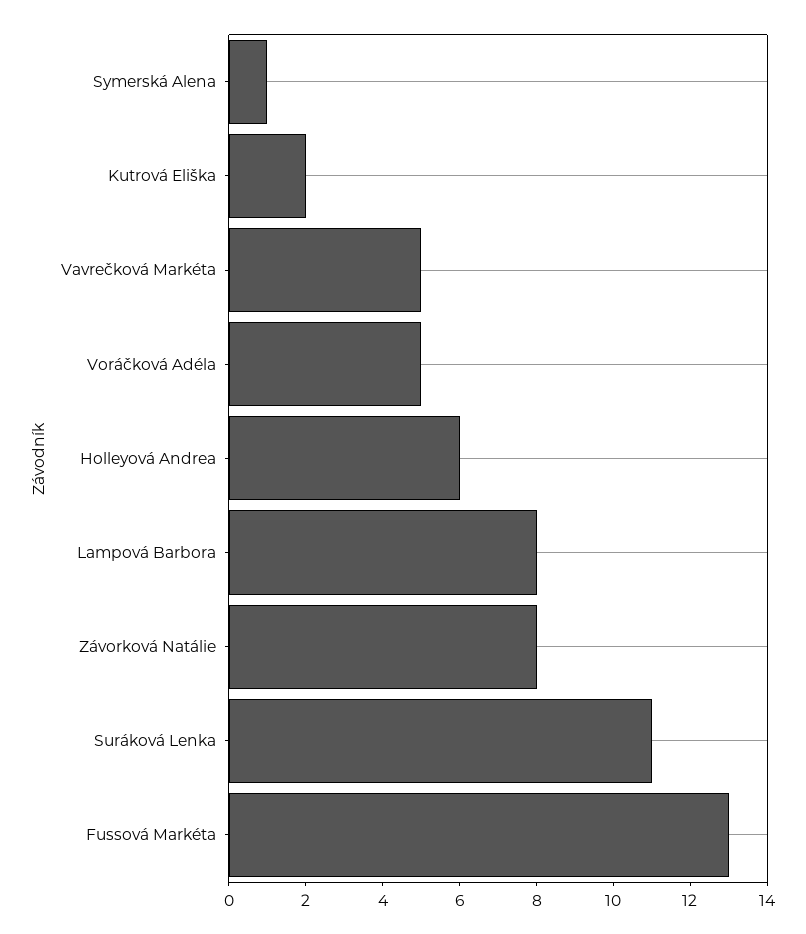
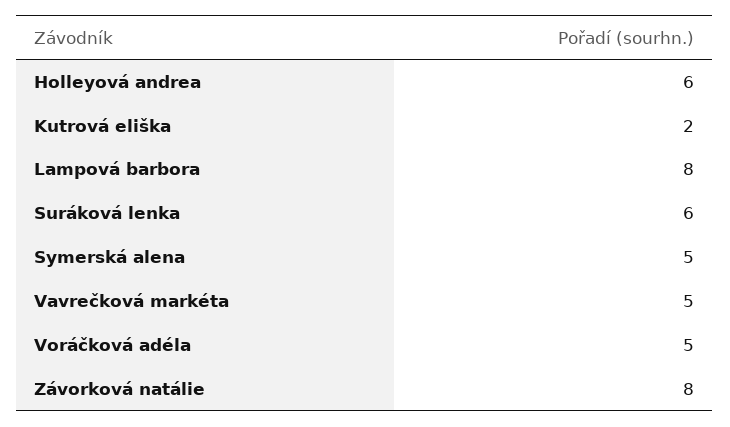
Symerská Alena: 1 -> 5
Suráková Lenka: 11 -> 6
Fussová Markéta: 13 -> none

